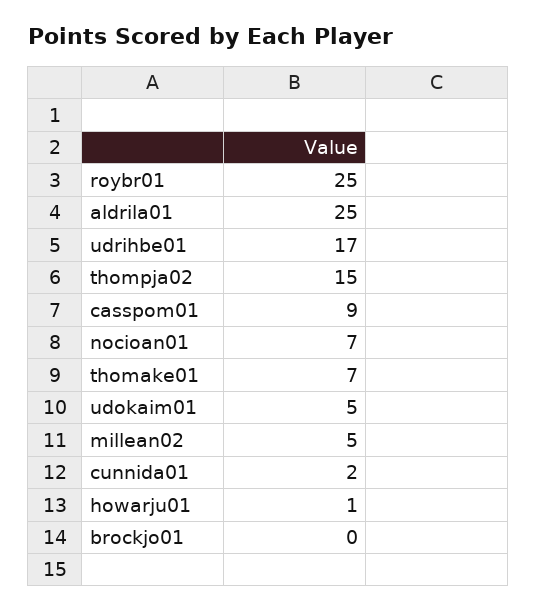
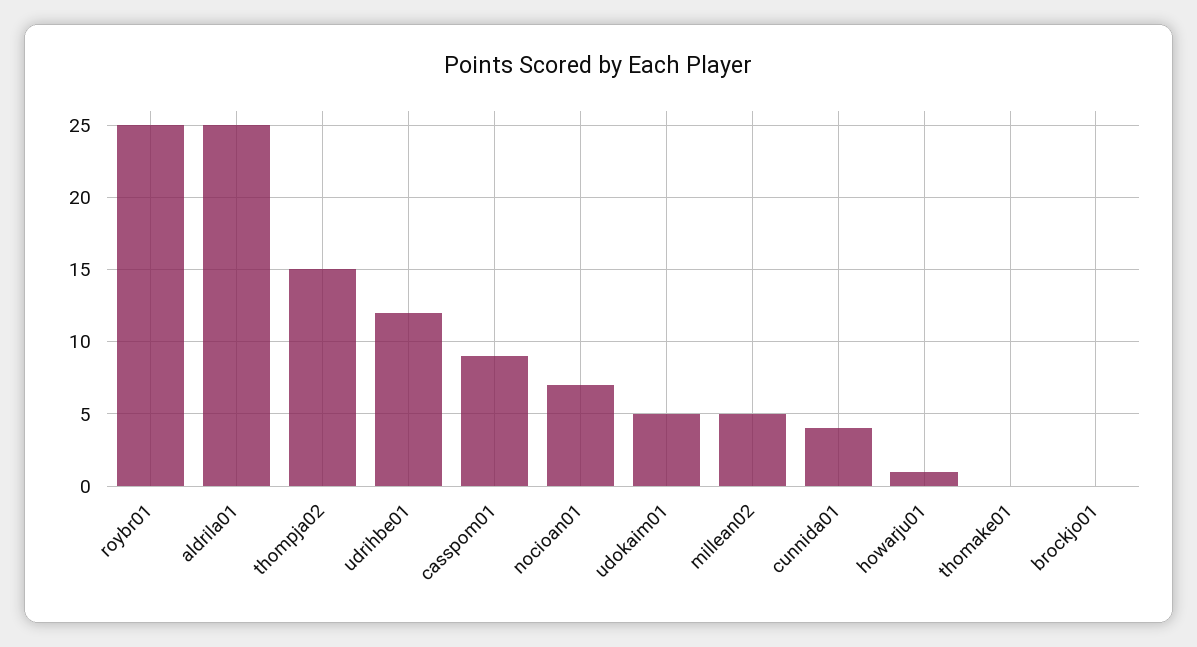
udrihbe01: 17 -> 12
thomake01: 7 -> 0
cunnida01: 2 -> 4

